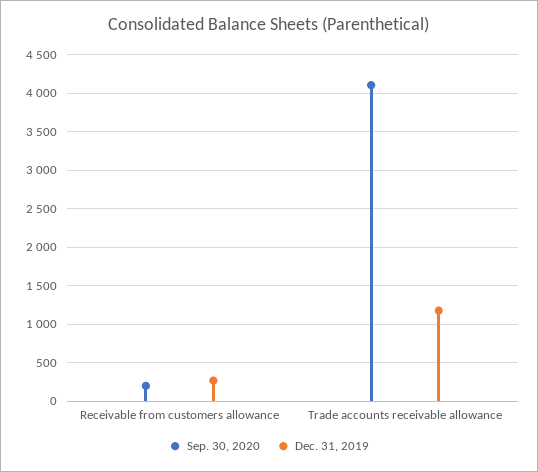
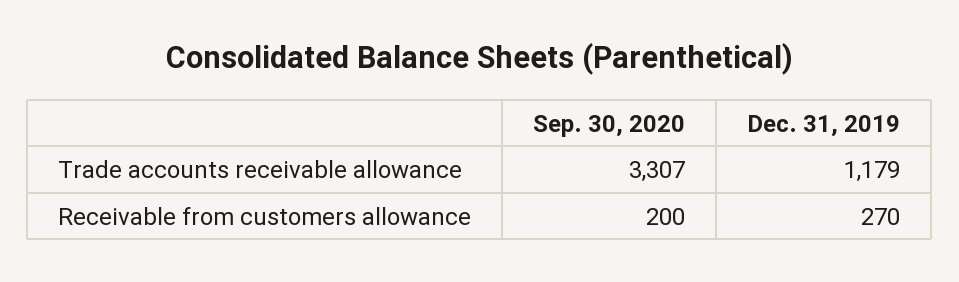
Sep. 30, 2020, Trade accounts receivable allowance: 4100 -> 3307

